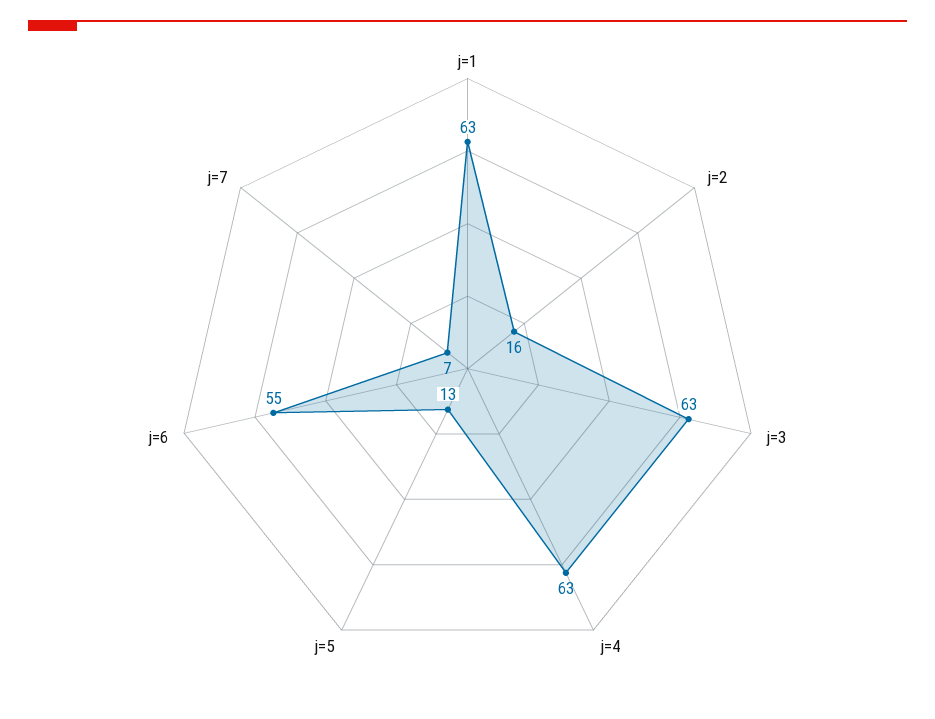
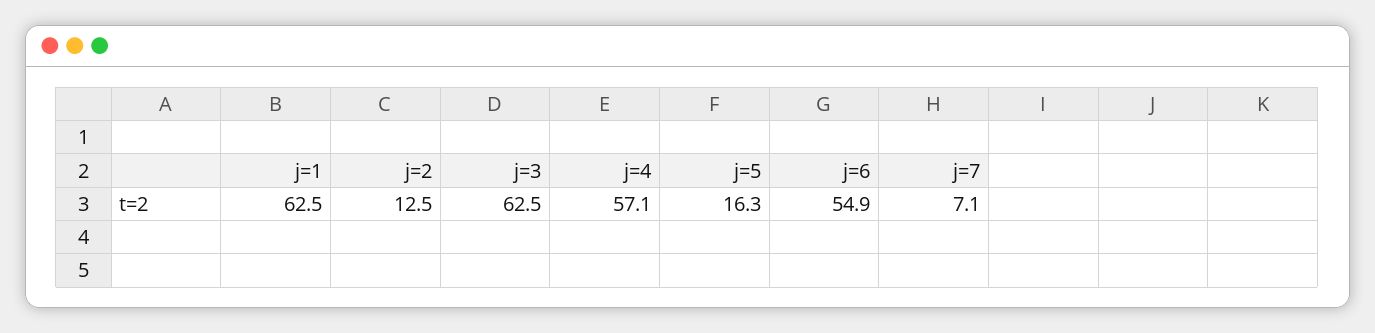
j=2: 16 -> 12.5
j=4: 63 -> 57.1
j=5: 13 -> 16.3

